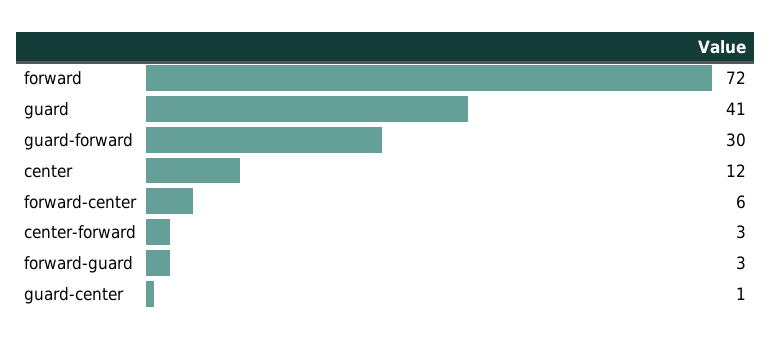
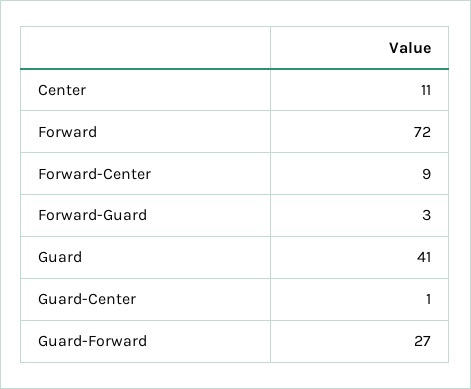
guard-forward: 30 -> 27
center: 12 -> 11
forward-center: 6 -> 9
center-forward: 3 -> none

